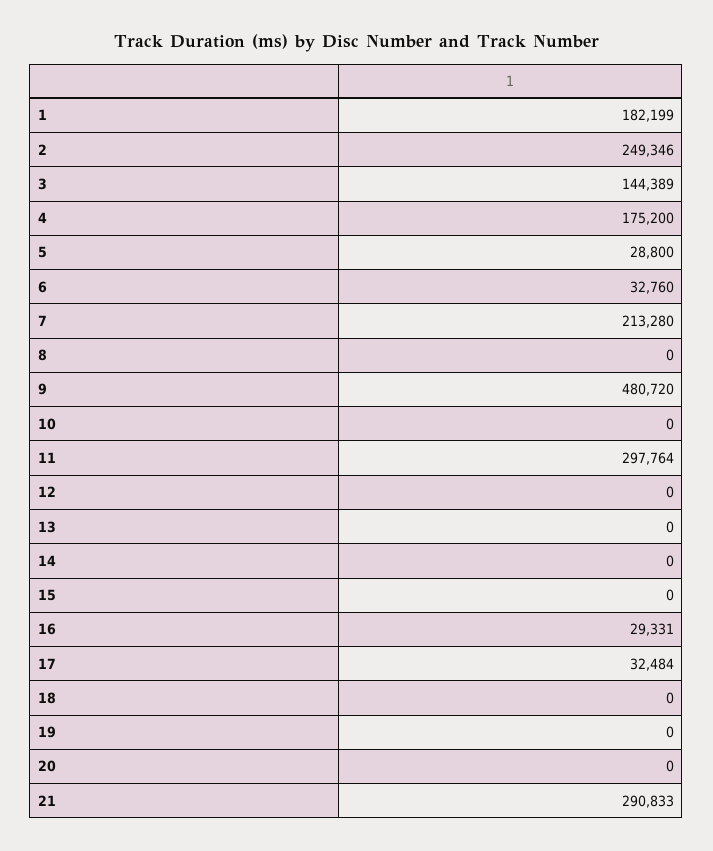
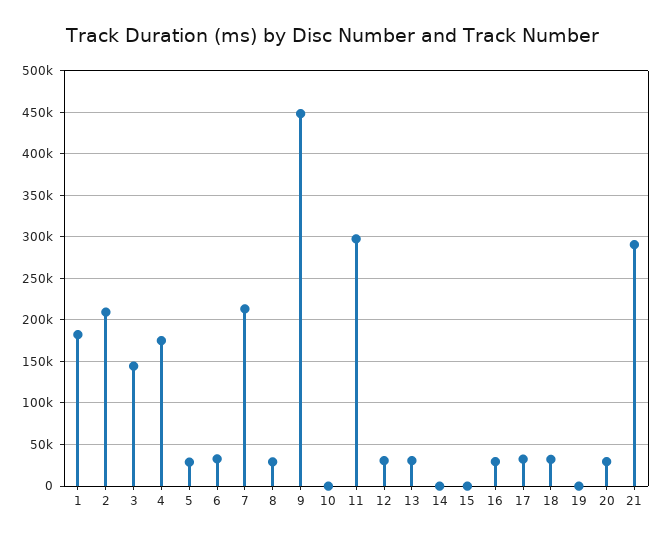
2: 249346 -> 210000
8: 0 -> 30000
9: 480720 -> 450000
12: 0 -> 30000
13: 0 -> 30000
18: 0 -> 30000
20: 0 -> 30000

